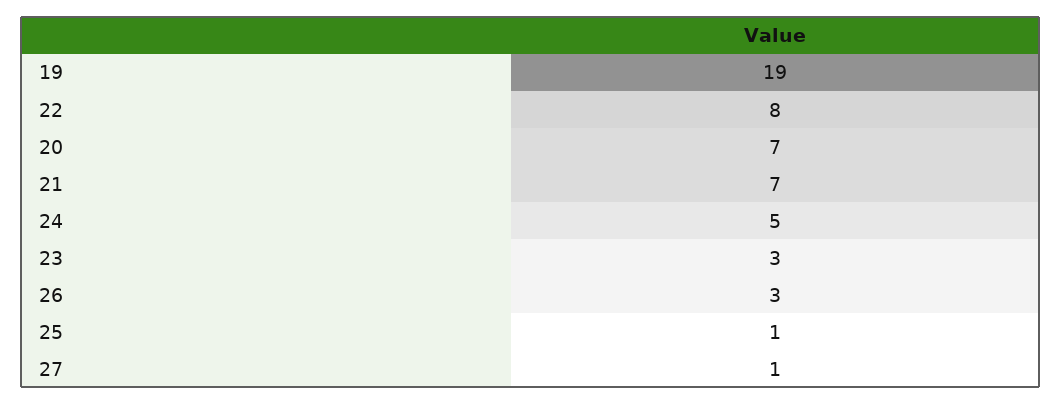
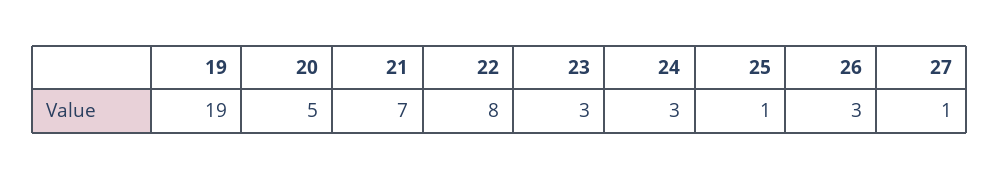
20: 7 -> 5
24: 5 -> 3

